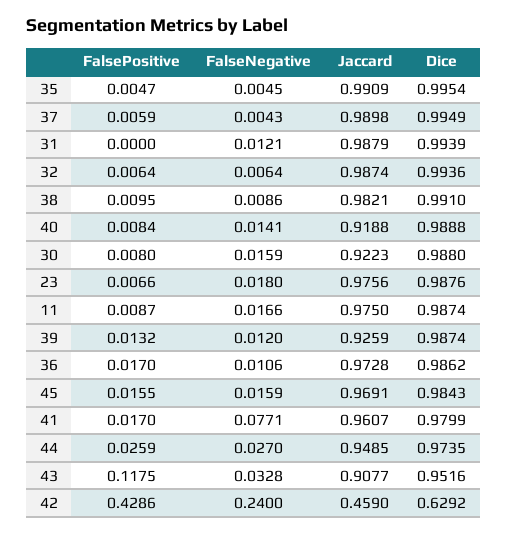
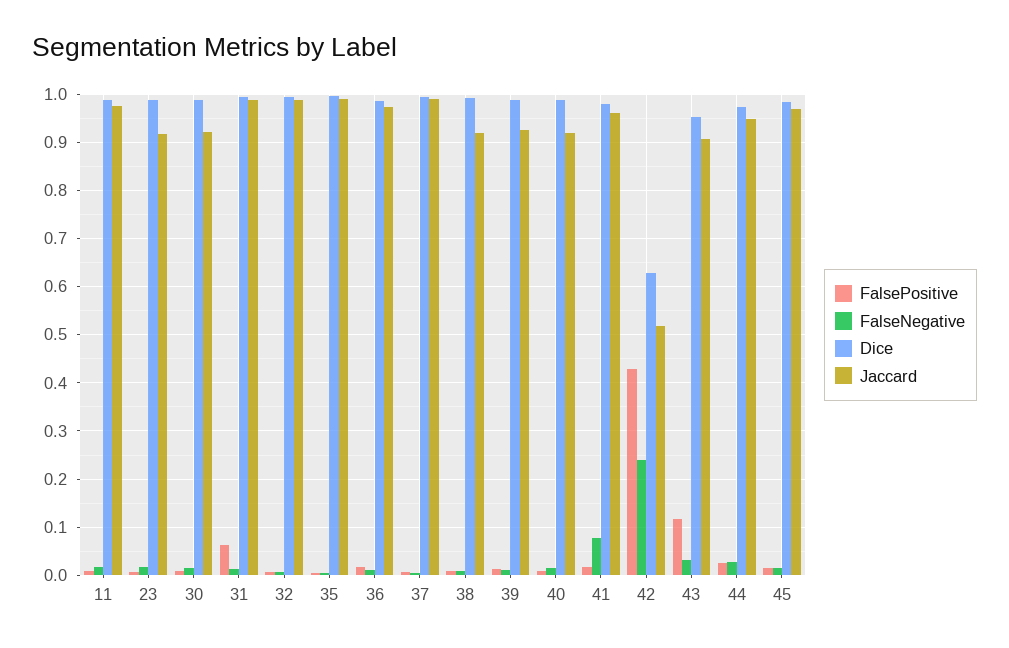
FalsePositive, 31: 0 -> 0.06
Jaccard, 38: 0.9821 -> 0.92
Jaccard, 23: 0.9756 -> 0.92
Jaccard, 42: 0.459 -> 0.52

